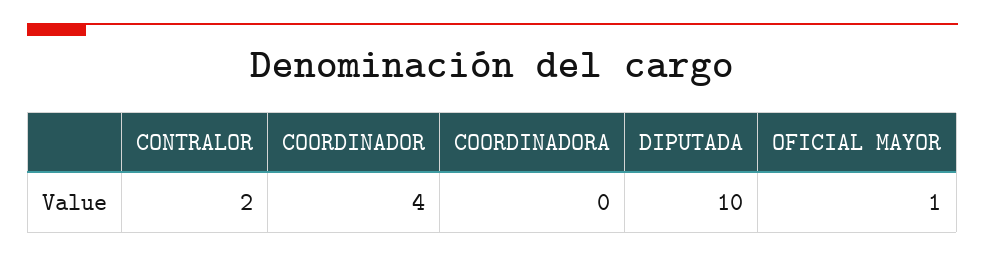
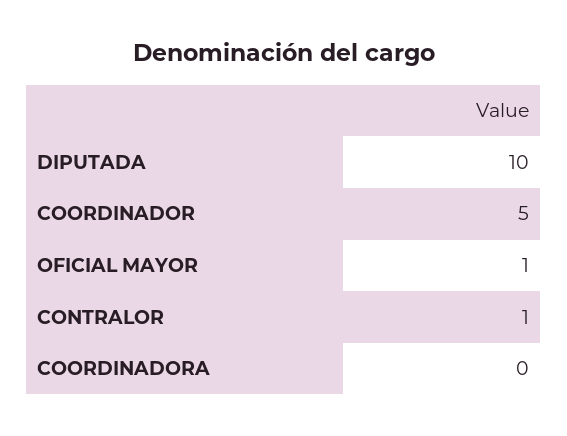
CONTRALOR: 2 -> 1
COORDINADOR: 4 -> 5

